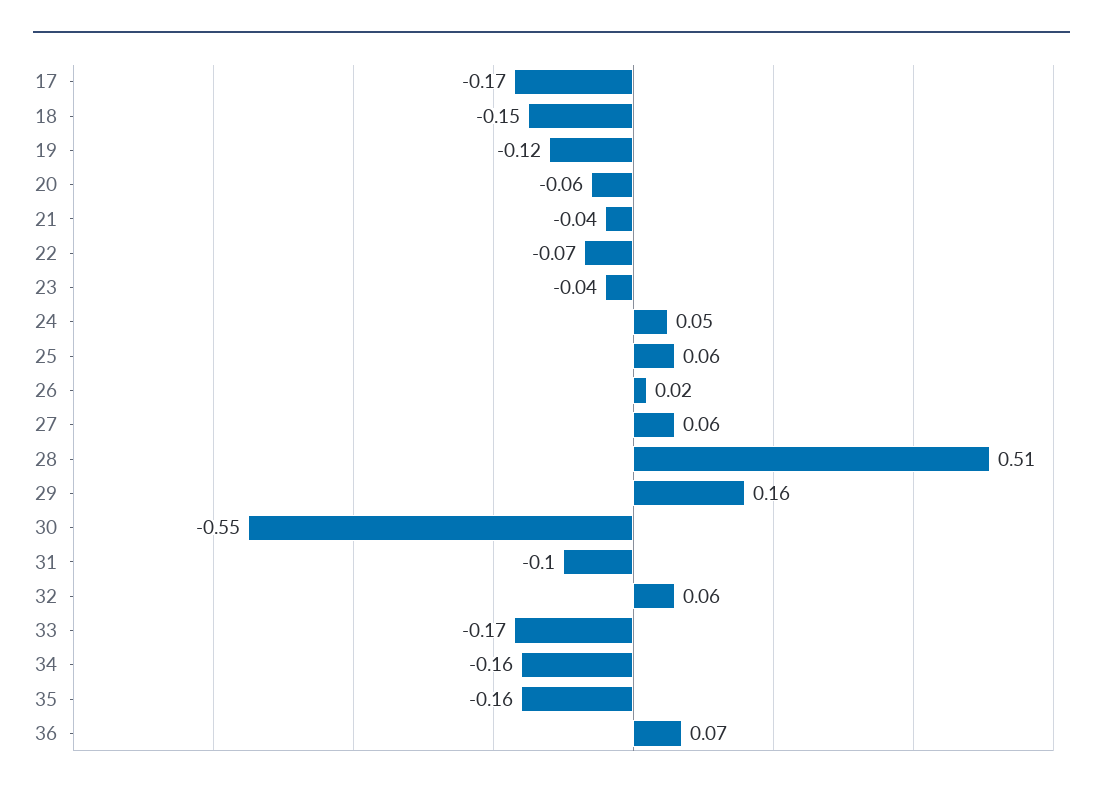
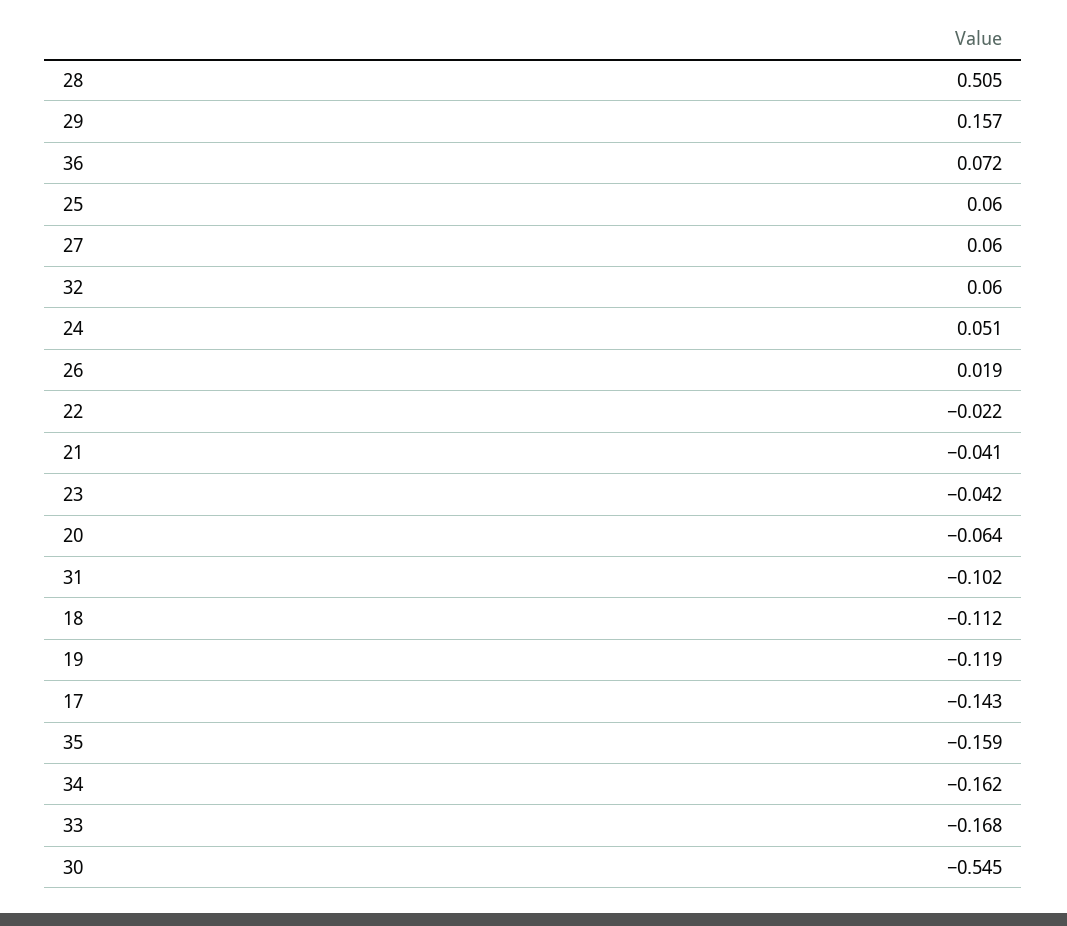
17: -0.17 -> -0.143
18: -0.15 -> -0.112
22: -0.07 -> -0.022

